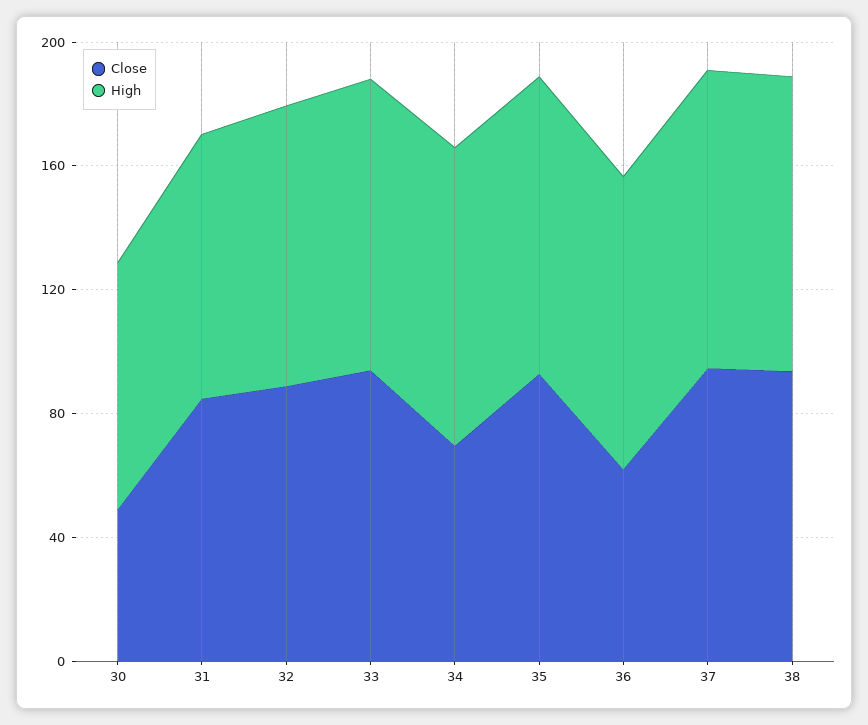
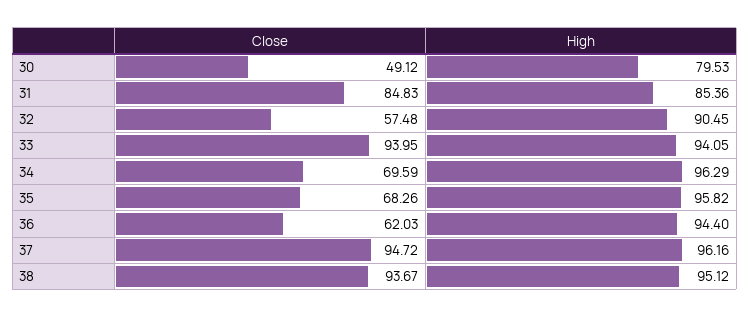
Close, 32: 90 -> 57.48
Close, 35: 90 -> 68.26

